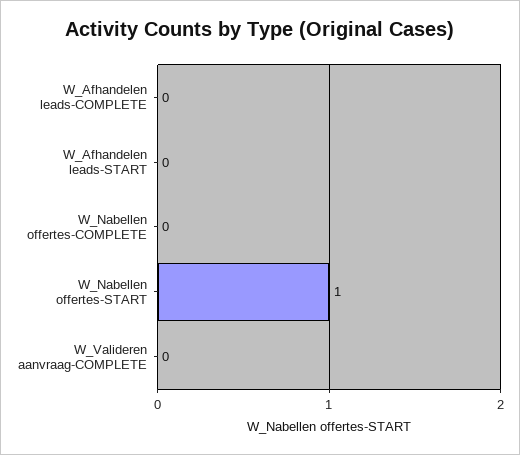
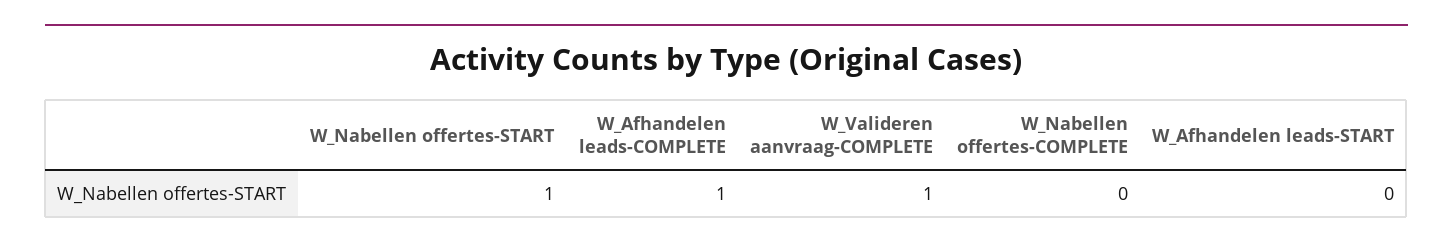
W_Afhandelen leads-COMPLETE: 0 -> 1
W_Valideren aanvraag-COMPLETE: 0 -> 1

